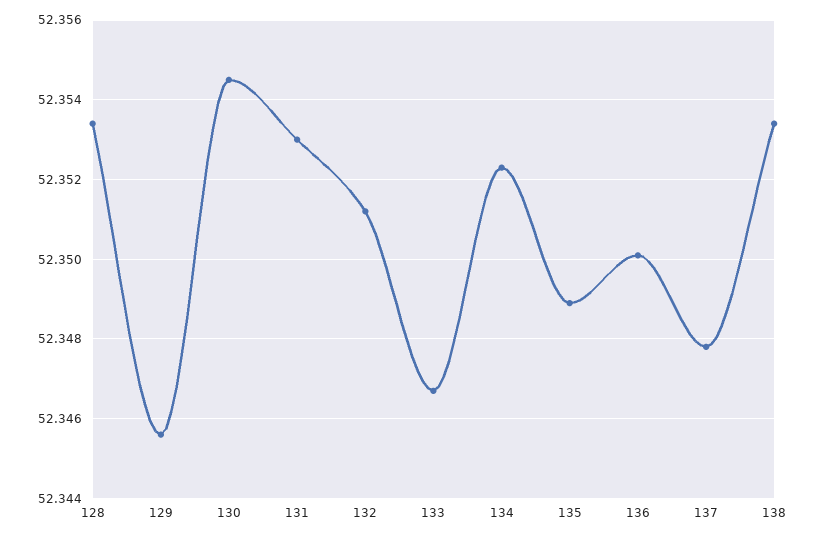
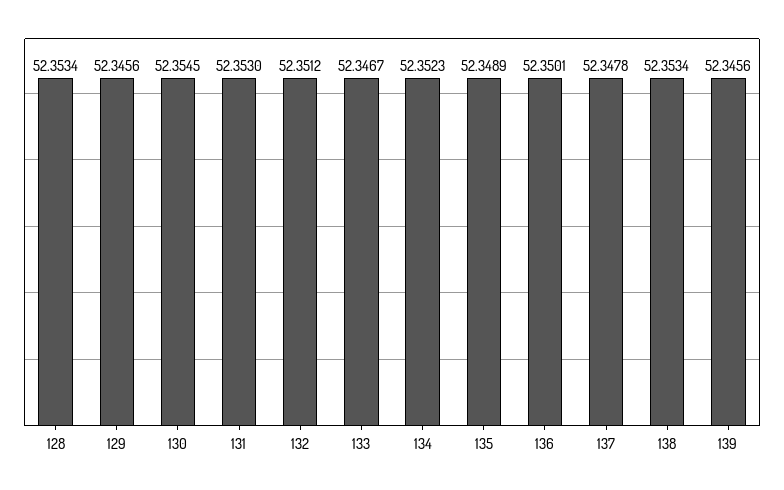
139: none -> 52.3456

